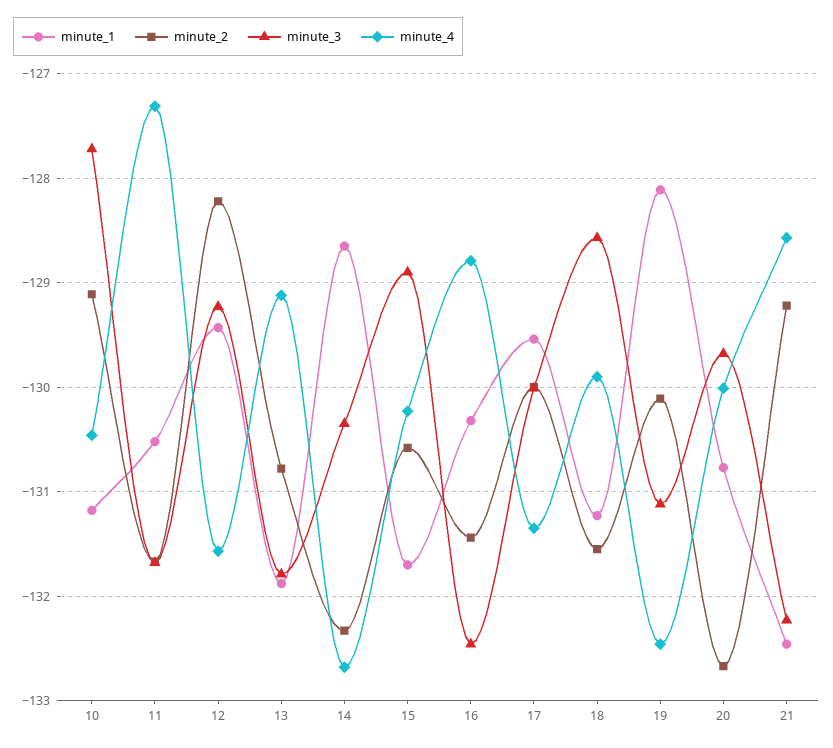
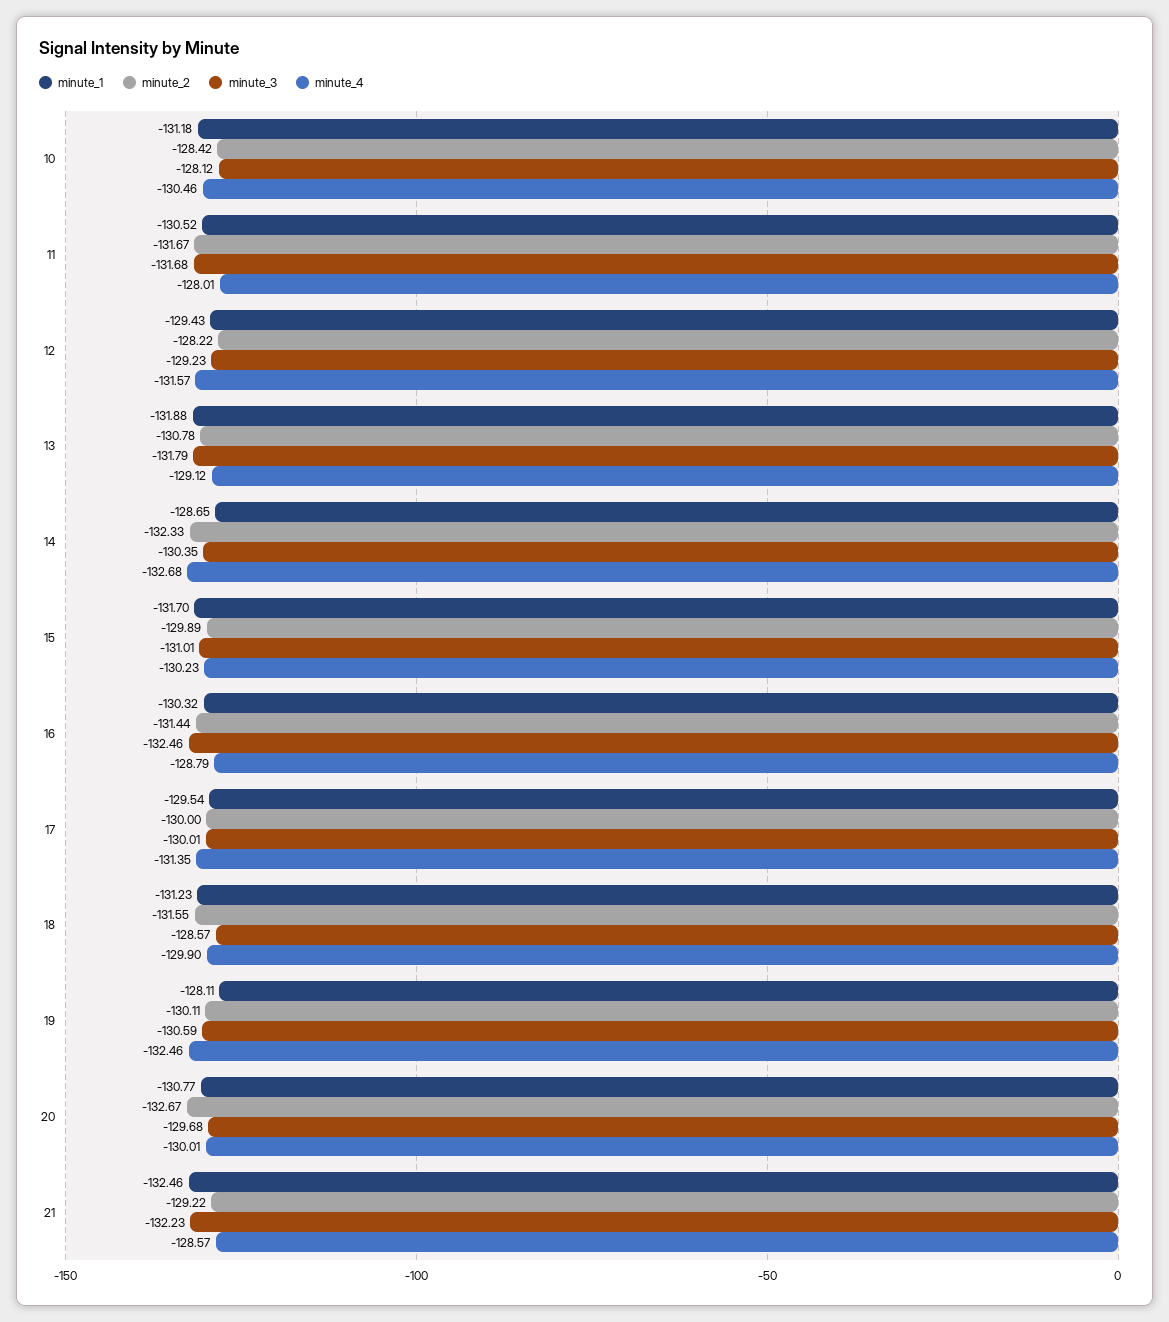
minute_2, 10: -129.1 -> -128.42
minute_3, 10: -127.7 -> -128.12
minute_4, 11: -127.3 -> -128.01
minute_2, 15: -130.6 -> -129.89
minute_3, 15: -128.9 -> -131.01
minute_3, 19: -131.1 -> -130.59

